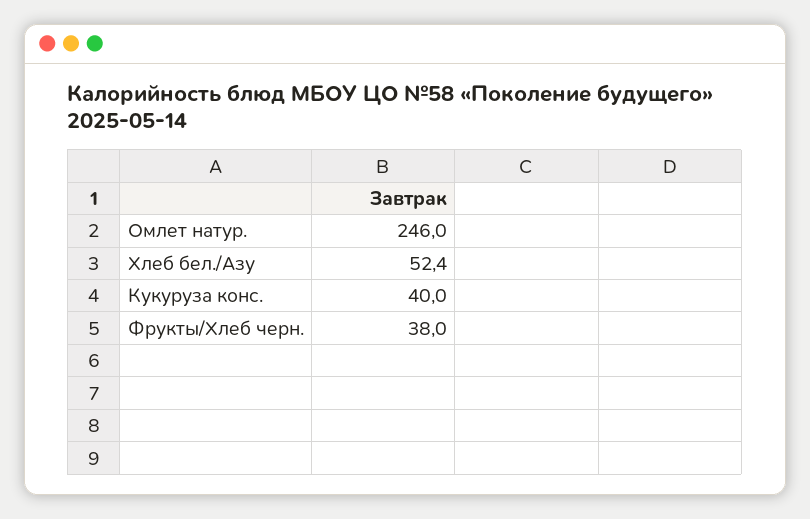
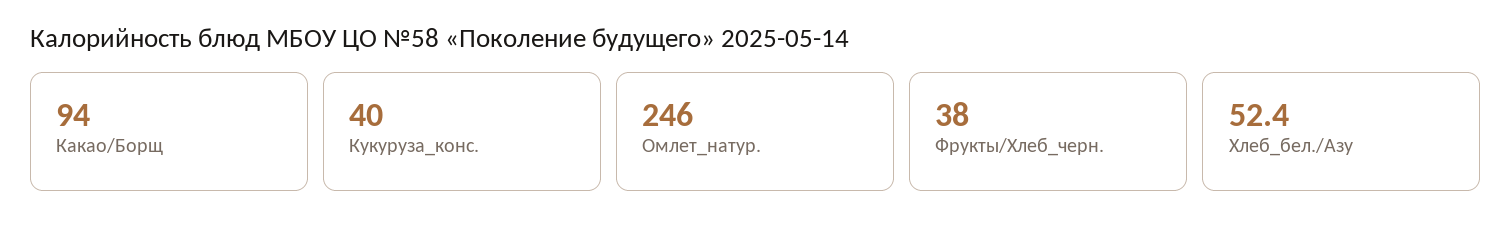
Какао/Борщ: none -> 94

